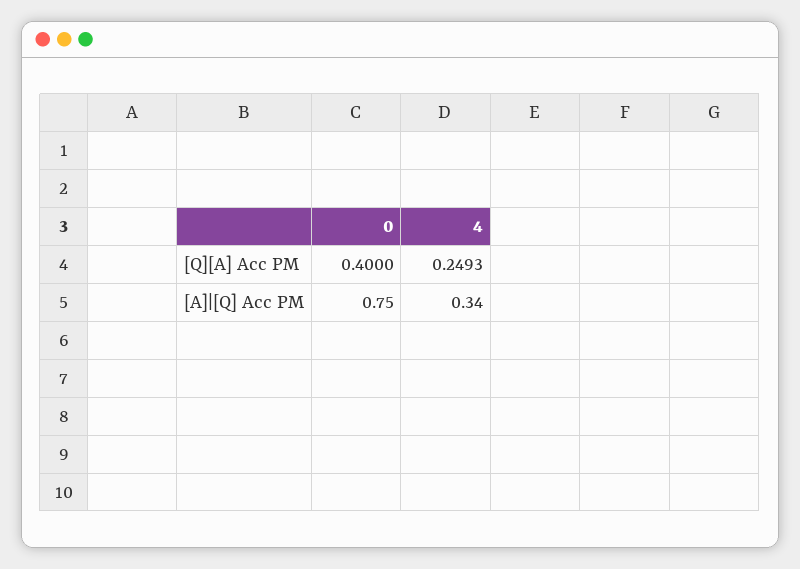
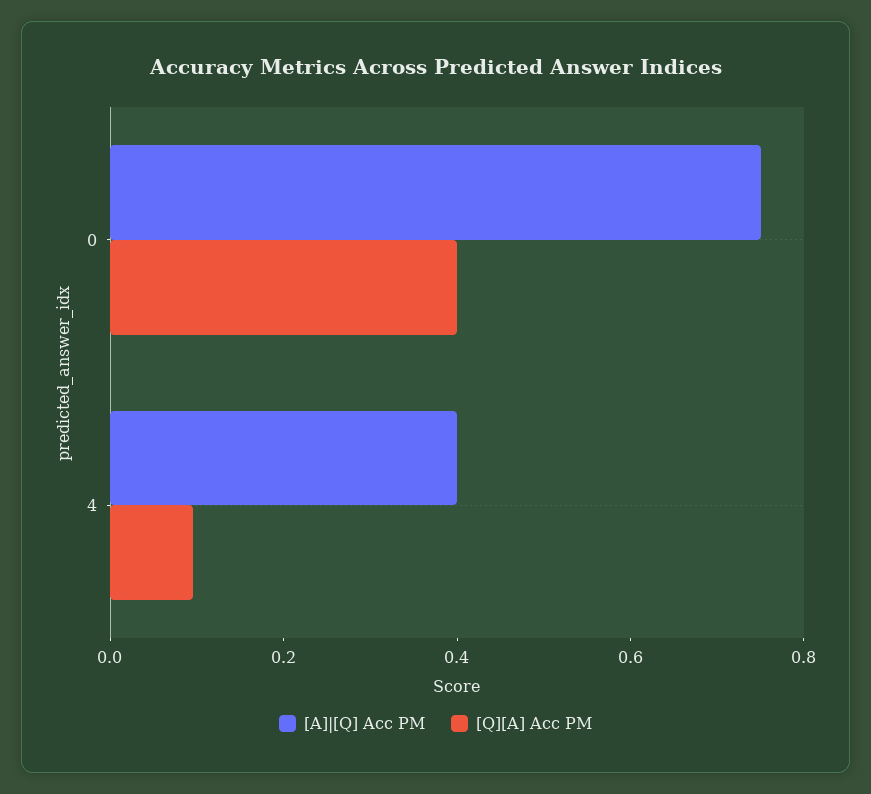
[Q][A] Acc PM, 4: 0.2493 -> 0.1
[A]|[Q] Acc PM, 4: 0.34 -> 0.4

